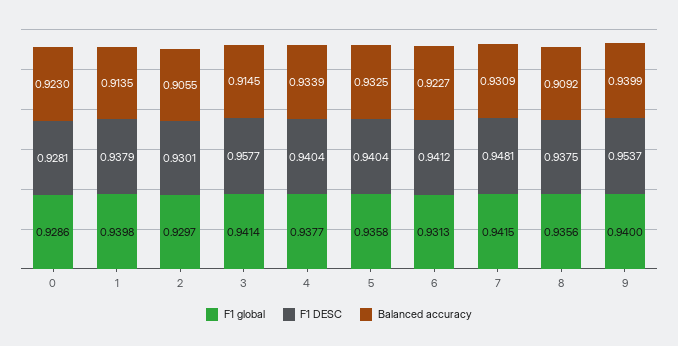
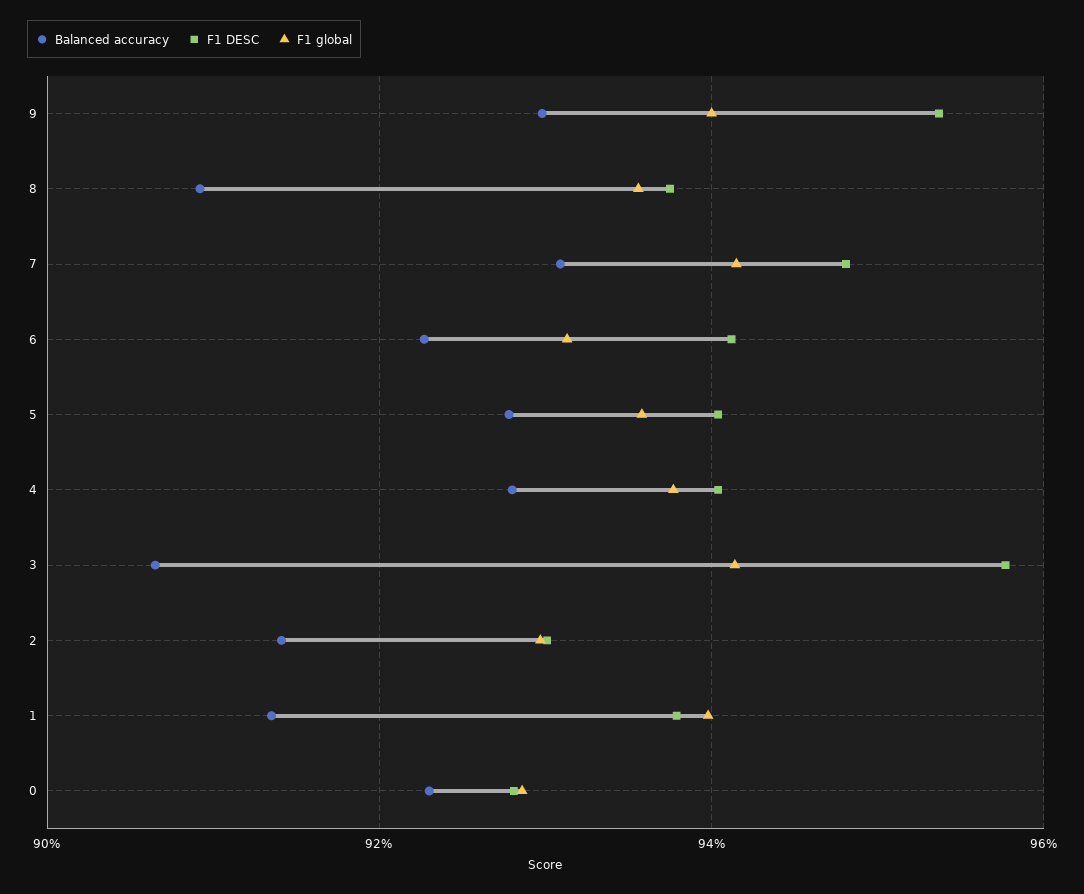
Balanced accuracy, 2: 0.9055 -> 0.914
Balanced accuracy, 3: 0.9145 -> 0.906
Balanced accuracy, 4: 0.9339 -> 0.928
Balanced accuracy, 5: 0.9325 -> 0.928
Balanced accuracy, 9: 0.9399 -> 0.93

